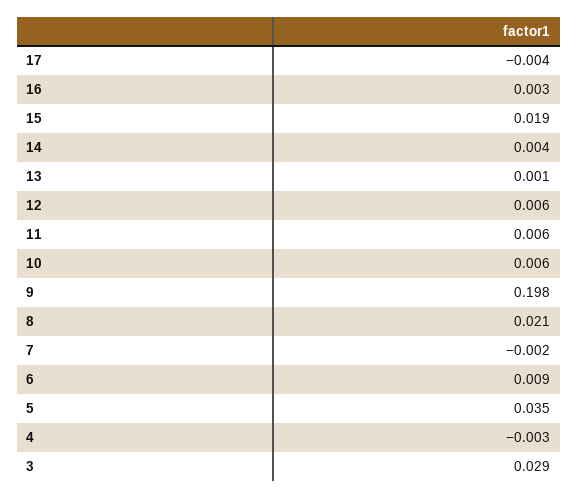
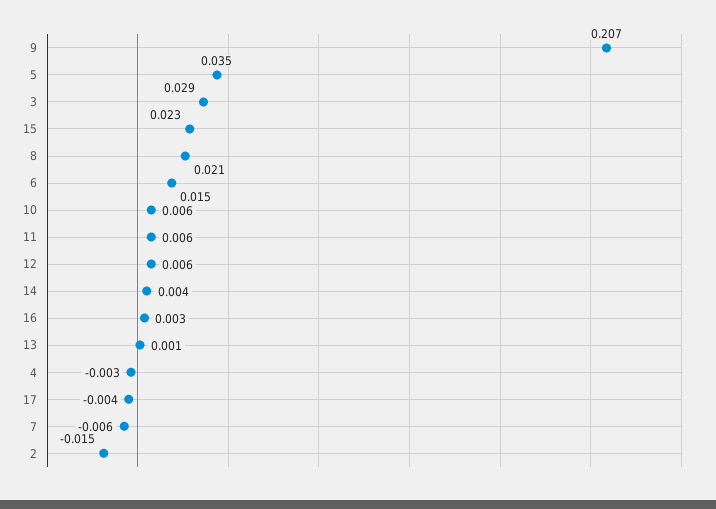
15: 0.019 -> 0.023
9: 0.198 -> 0.207
7: -0.002 -> -0.006
6: 0.009 -> 0.015
2: none -> -0.015

